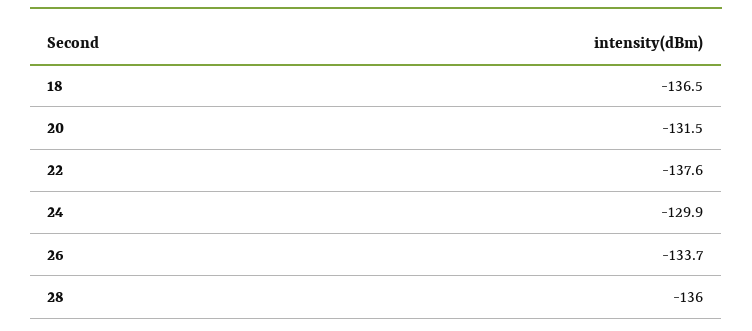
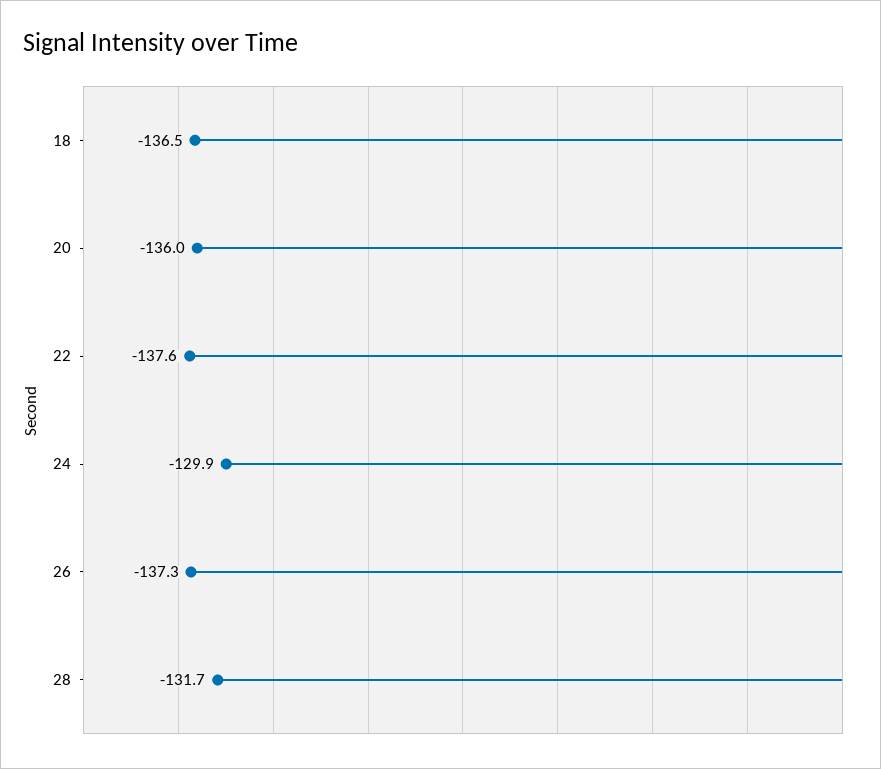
20: -131.5 -> -136
26: -133.7 -> -137.3
28: -136 -> -131.7

